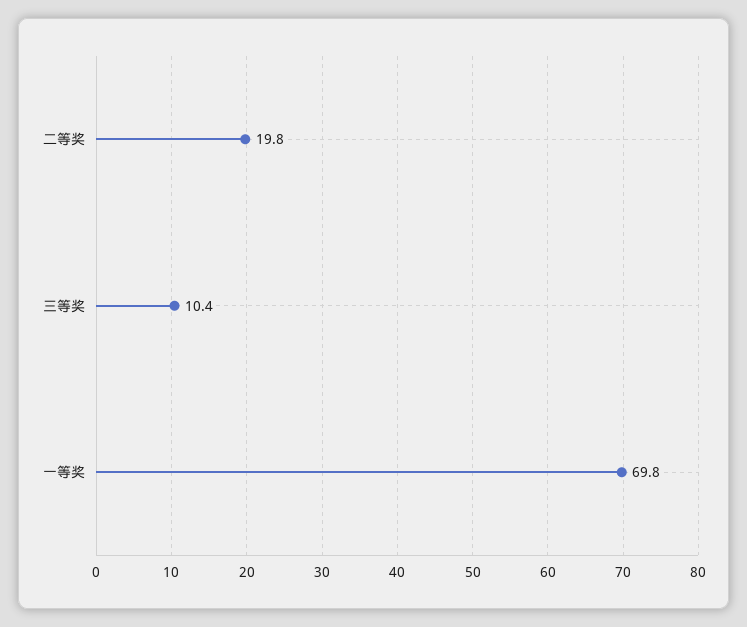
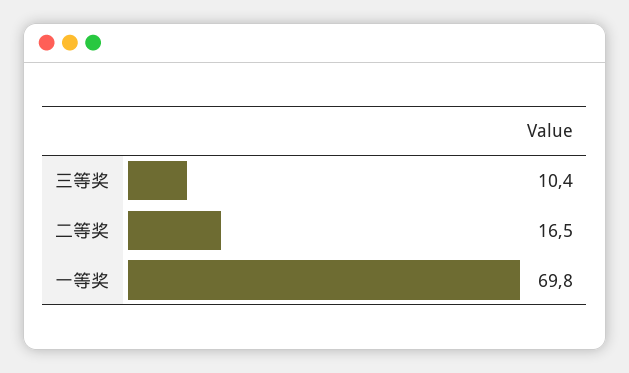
二等奖: 19.8 -> 16.5

